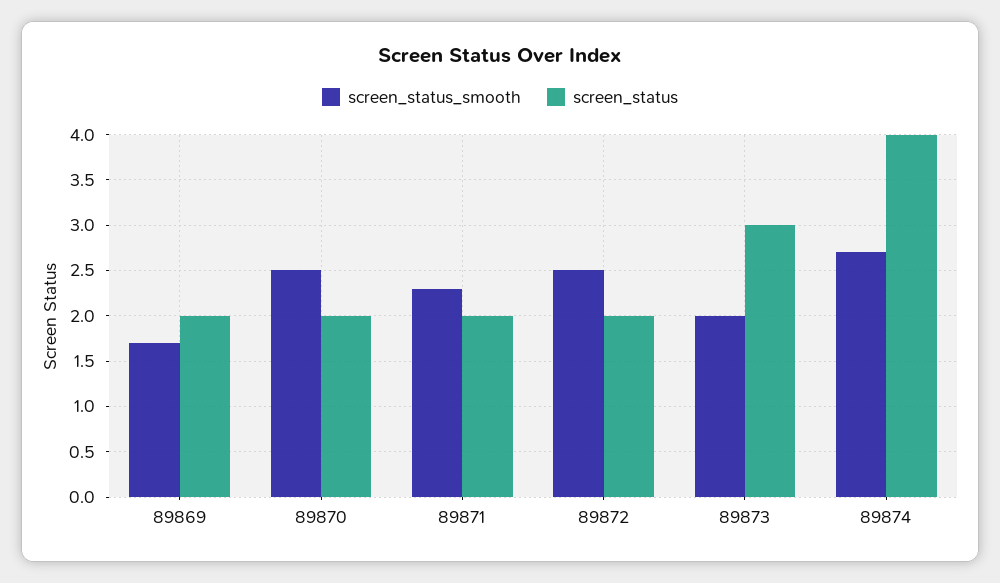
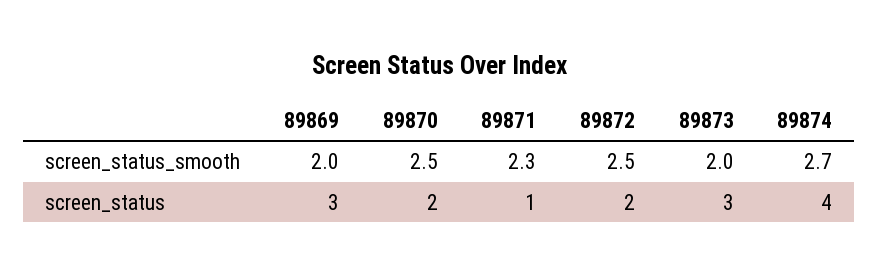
screen_status_smooth, 89869: 1.7 -> 2
screen_status, 89869: 2 -> 3
screen_status, 89871: 2 -> 1

